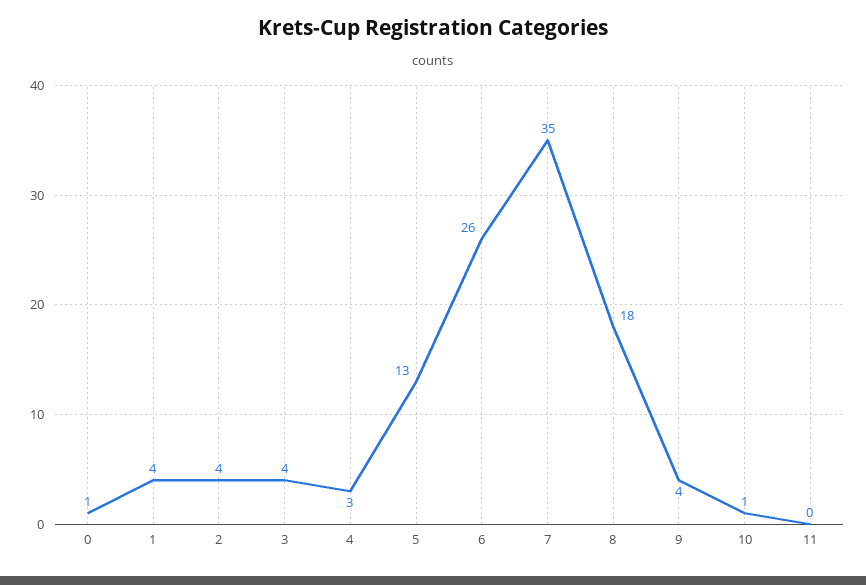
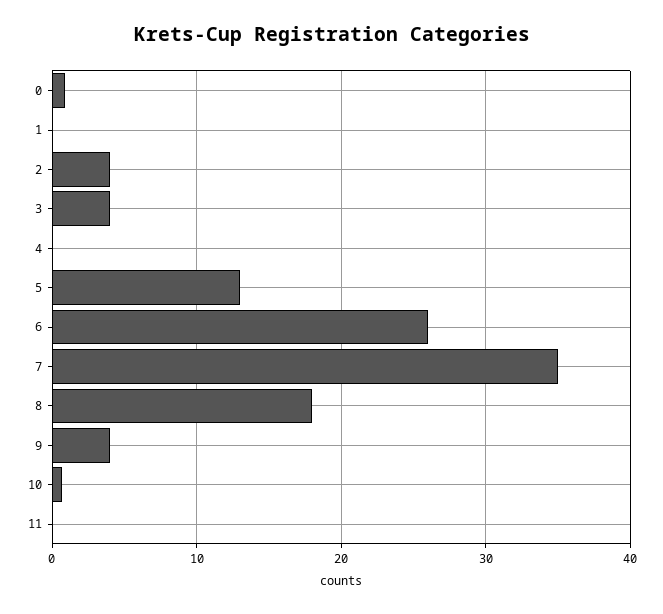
1: 4 -> 0
4: 3 -> 0

